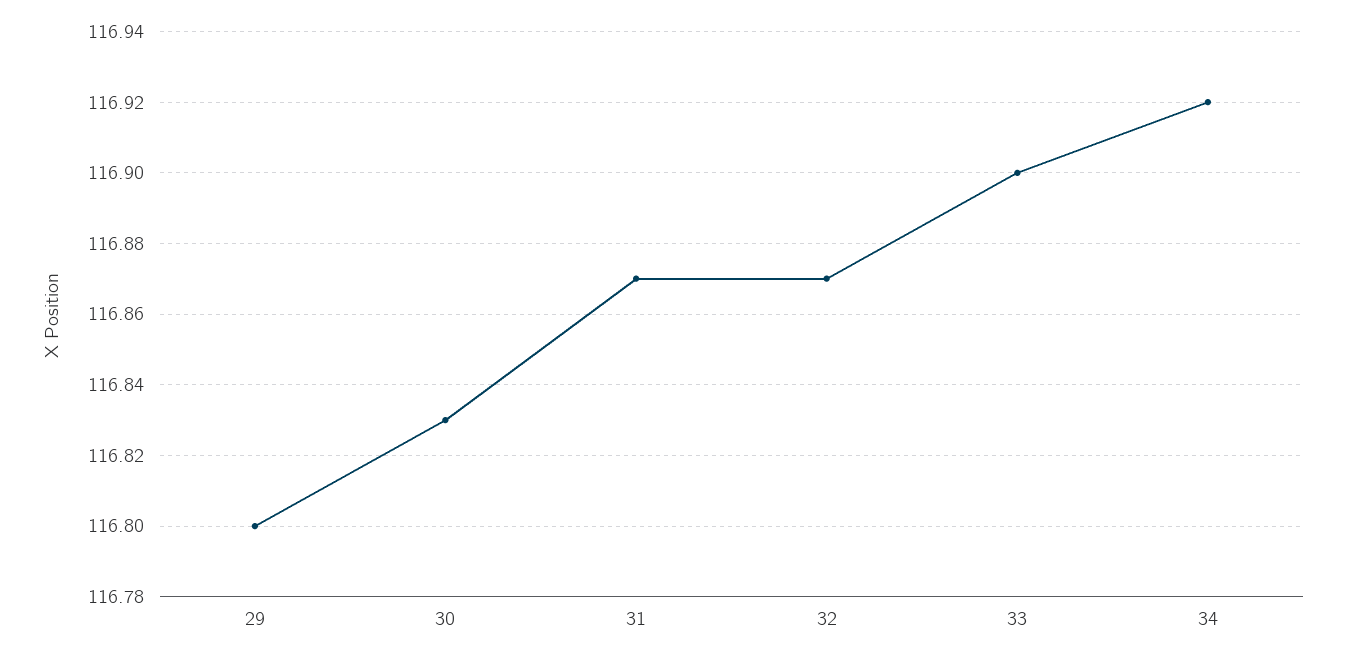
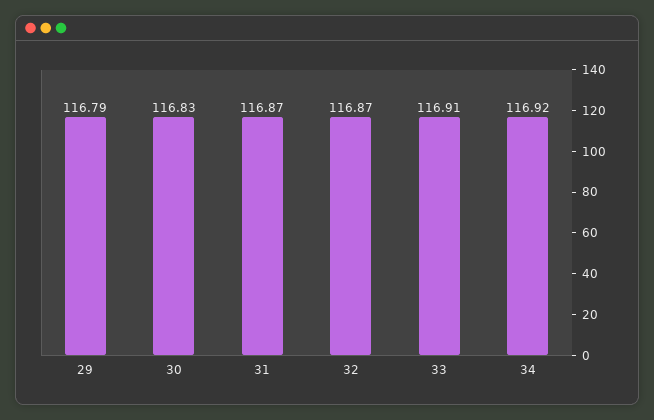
29: 116.8 -> 116.79
33: 116.9 -> 116.91

